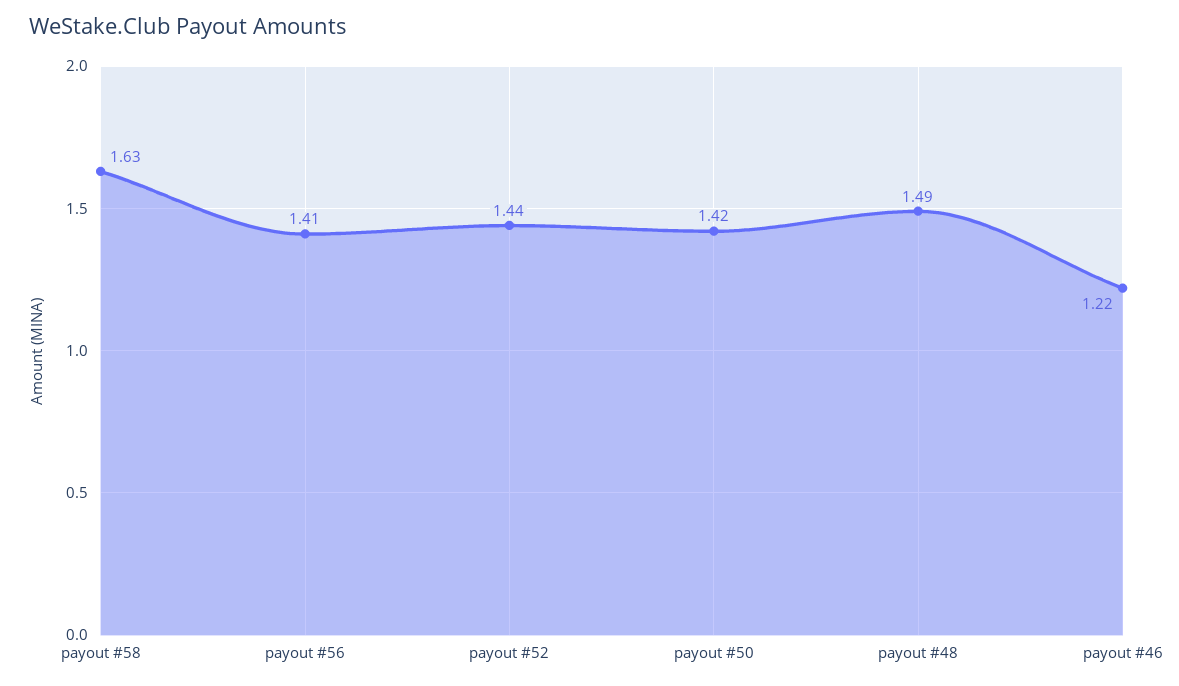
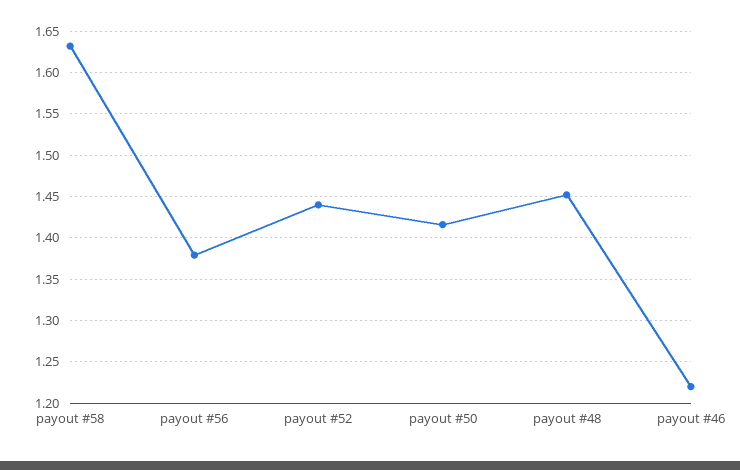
payout #56: 1.41 -> 1.38
payout #48: 1.49 -> 1.45

